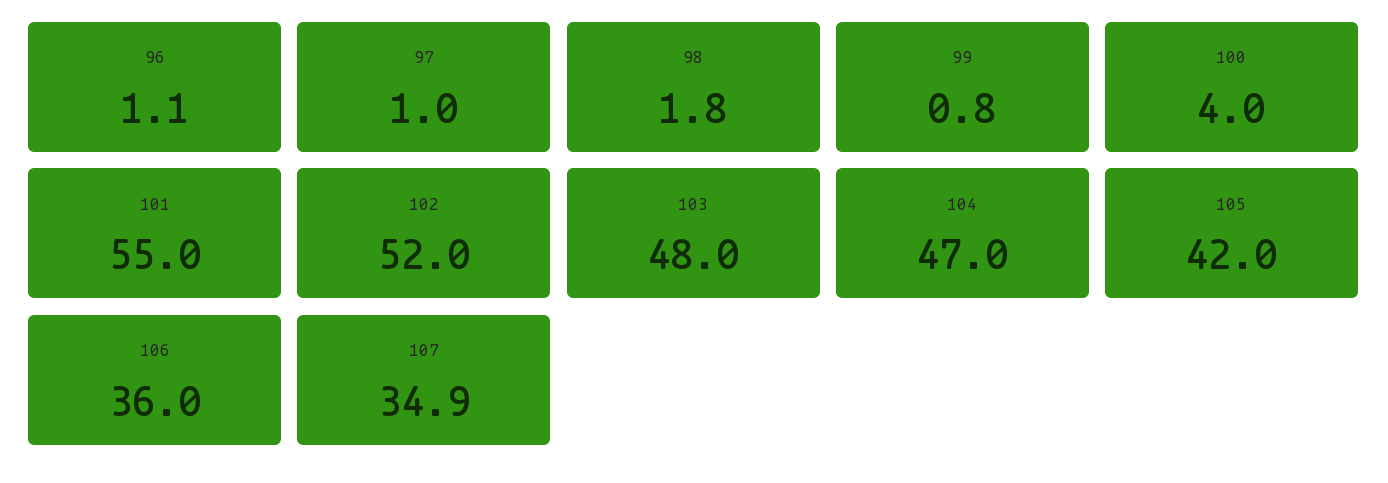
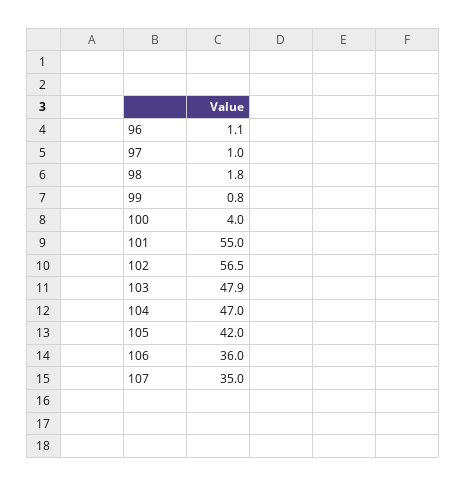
102: 52 -> 56.5
103: 48 -> 47.9
107: 34.9 -> 35

